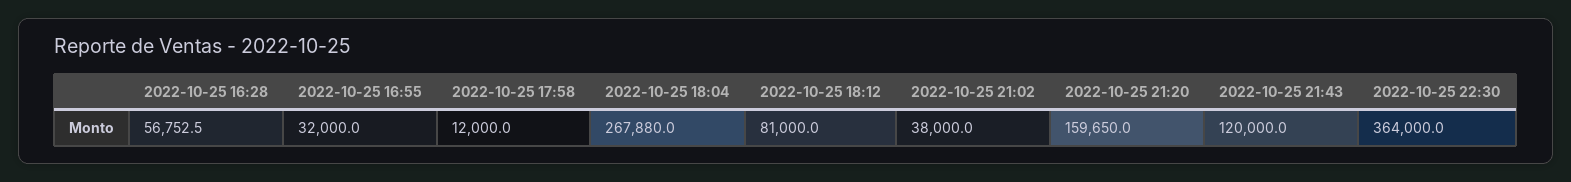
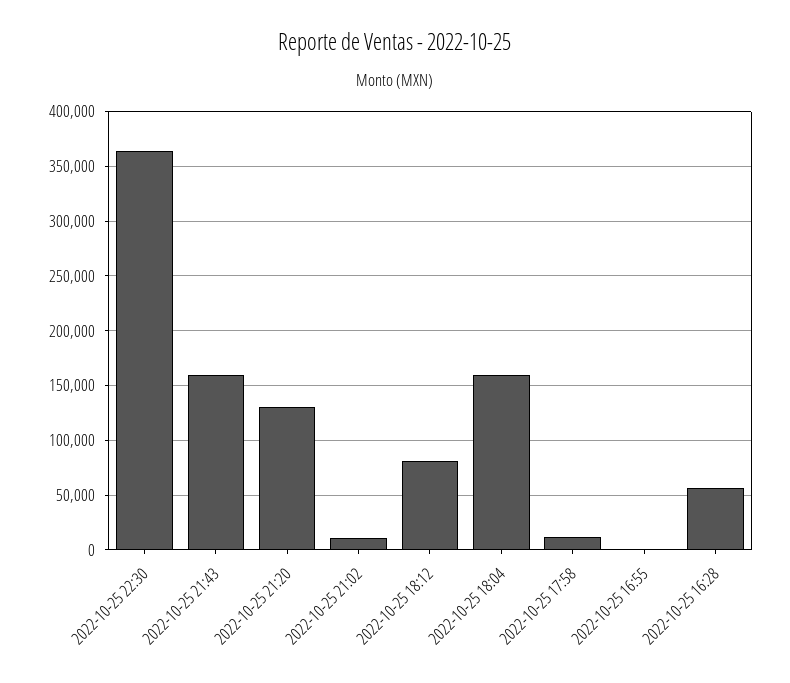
2022-10-25 16:55: 32000 -> 0
2022-10-25 18:04: 267880 -> 160000
2022-10-25 21:02: 38000 -> 10000
2022-10-25 21:20: 159650 -> 130000
2022-10-25 21:43: 120000 -> 160000

